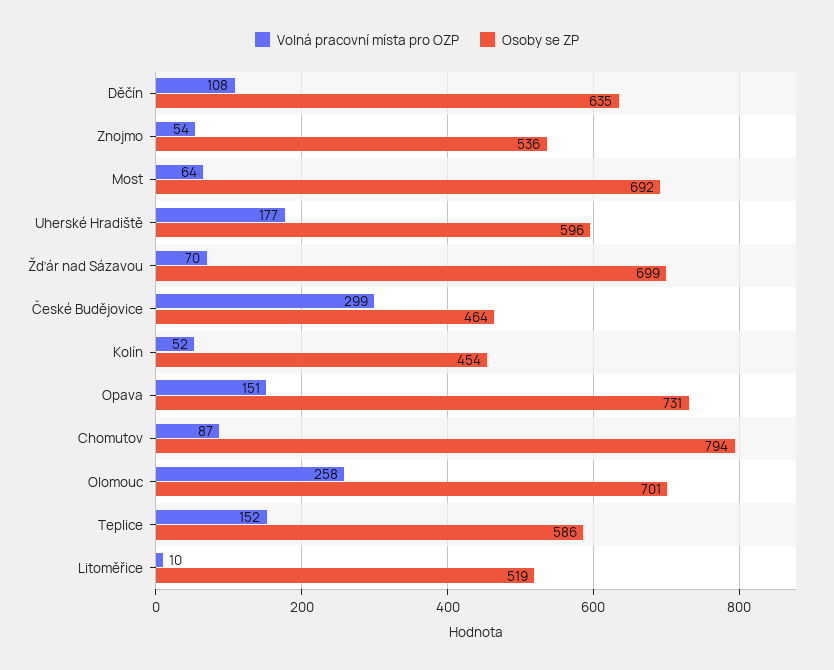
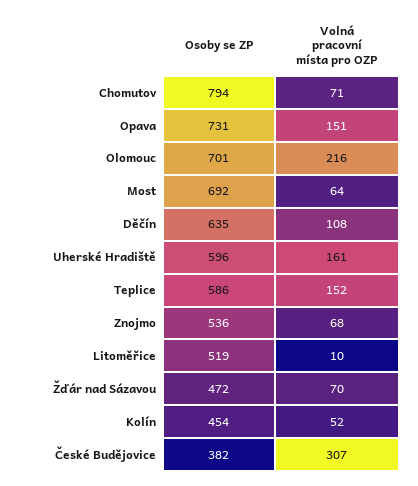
Volná pracovní místa pro OZP, Znojmo: 54 -> 68
Volná pracovní místa pro OZP, Uherské Hradiště: 177 -> 161
Osoby se ZP, Žďár nad Sázavou: 699 -> 472
Volná pracovní místa pro OZP, České Budějovice: 299 -> 307
Osoby se ZP, České Budějovice: 464 -> 382
Volná pracovní místa pro OZP, Chomutov: 87 -> 71
Volná pracovní místa pro OZP, Olomouc: 258 -> 216

